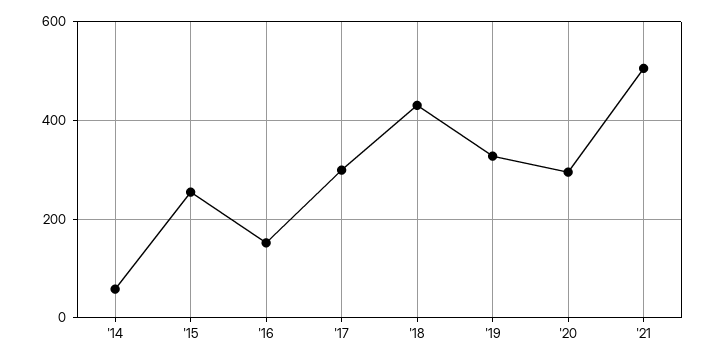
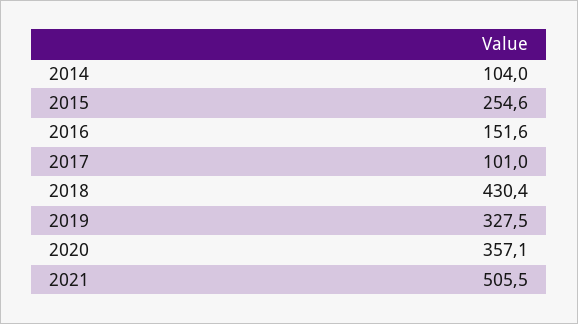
'14: 60 -> 104
'17: 300 -> 101
'20: 300 -> 357.1

